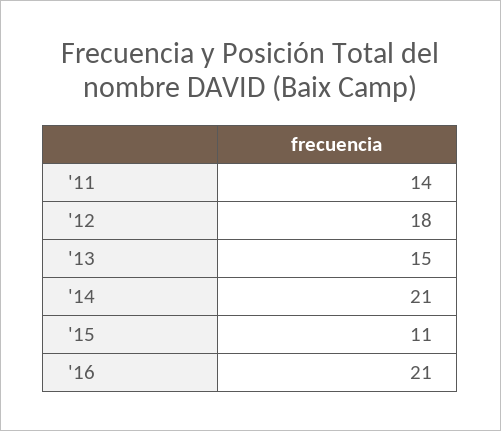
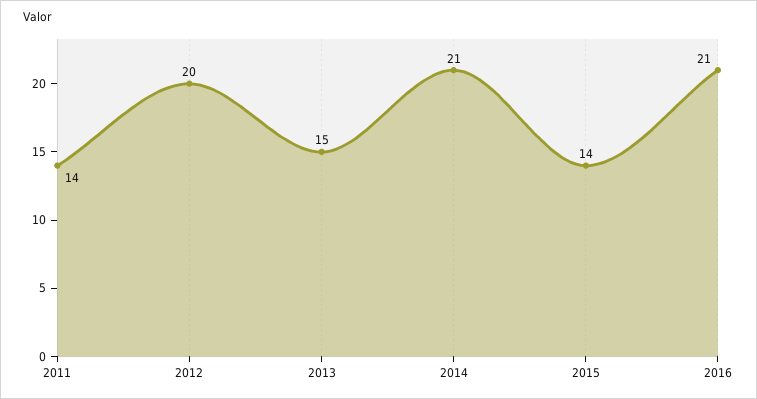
'12: 18 -> 20
'15: 11 -> 14

